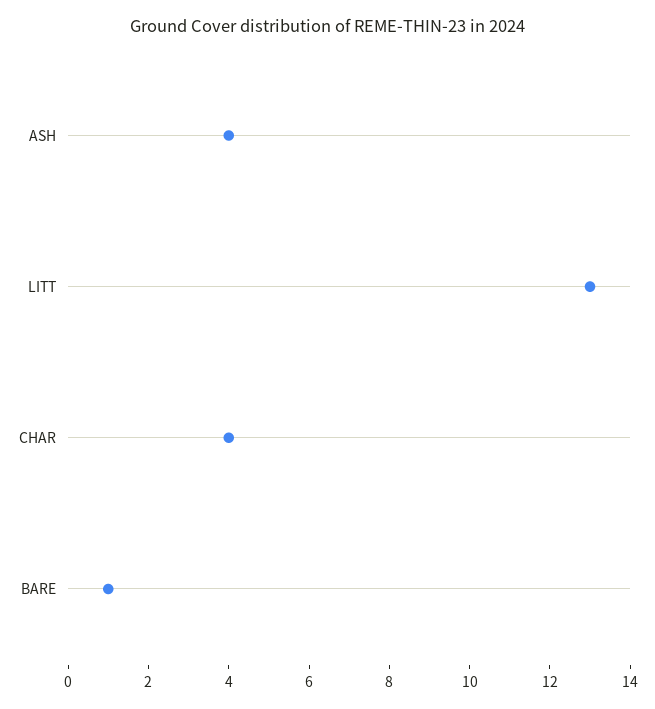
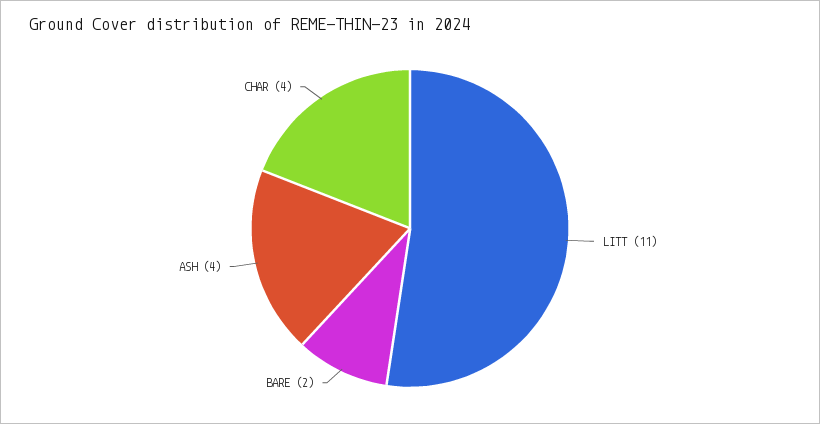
LITT: 13 -> 11
BARE: 1 -> 2

